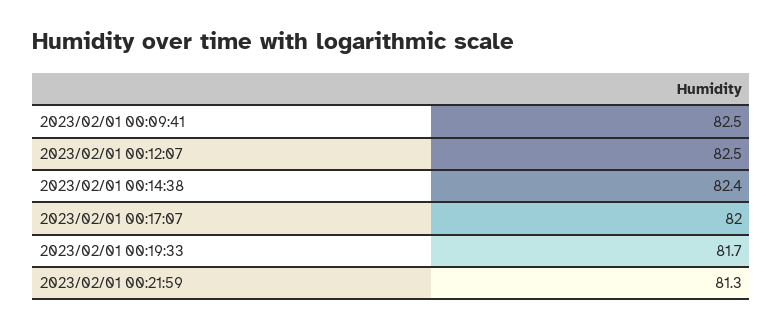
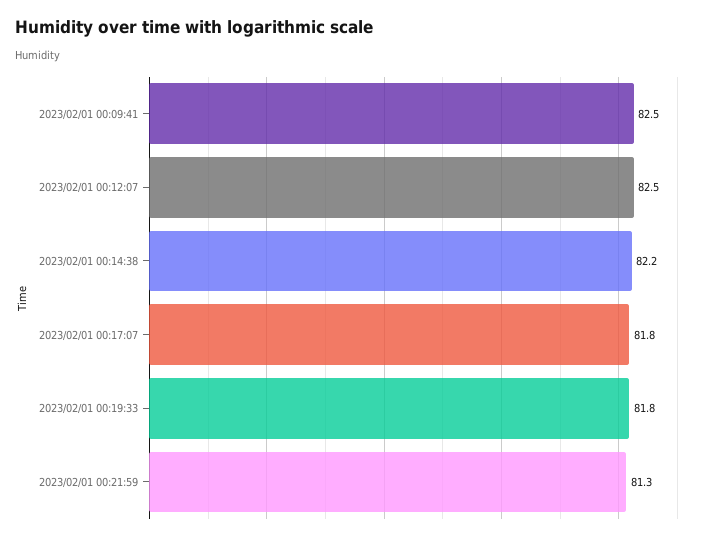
2023/02/01 00:14:38: 82.4 -> 82.2
2023/02/01 00:17:07: 82 -> 81.8
2023/02/01 00:19:33: 81.7 -> 81.8

